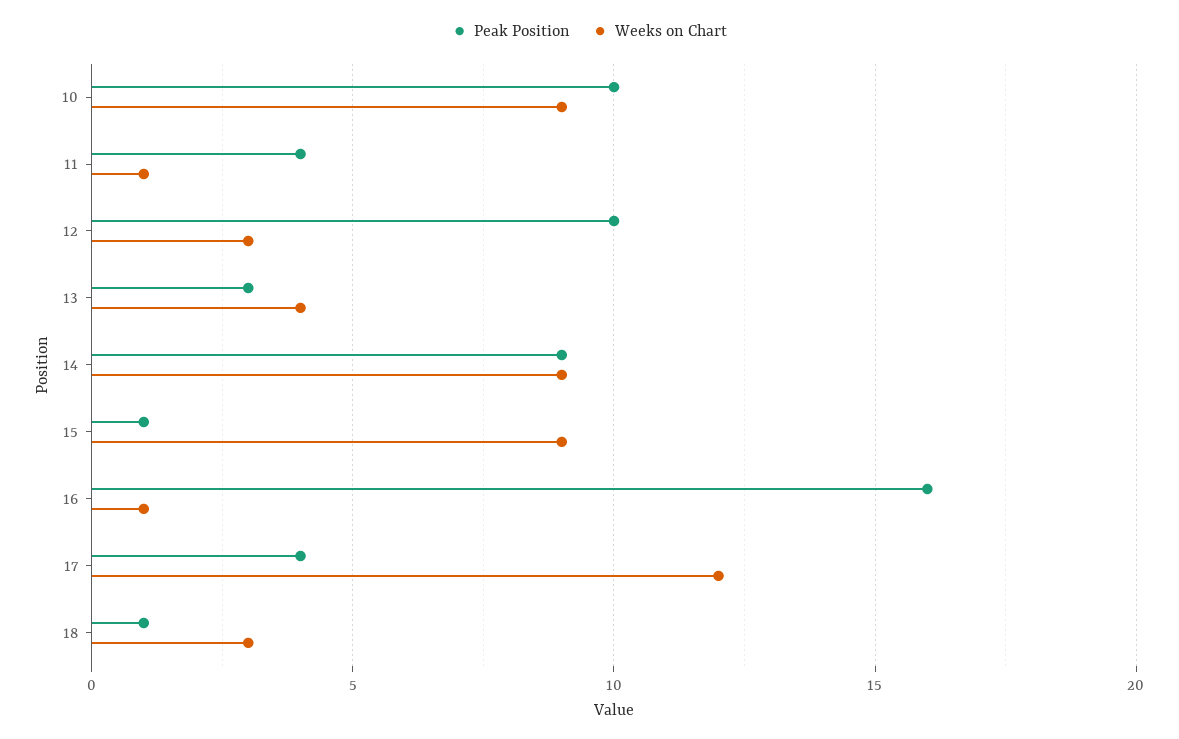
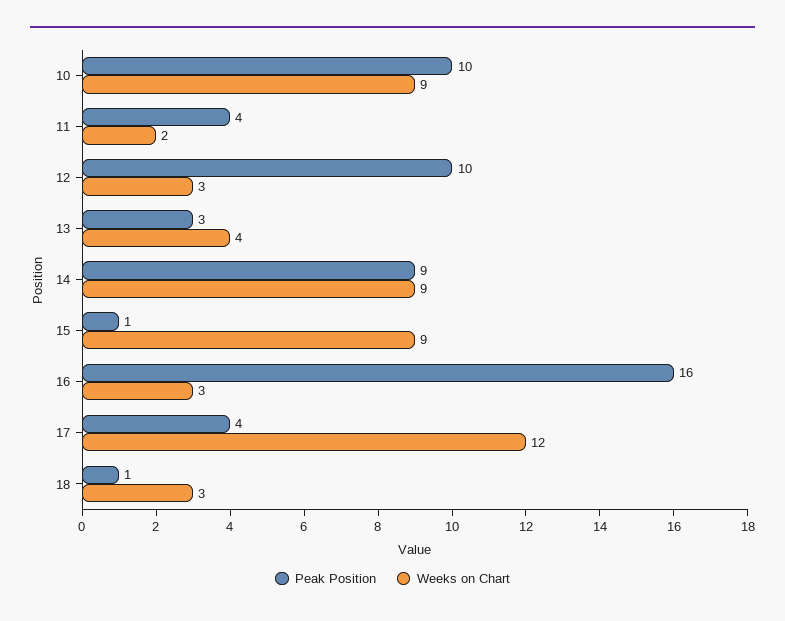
Weeks on Chart, 11: 1 -> 2
Weeks on Chart, 16: 1 -> 3

